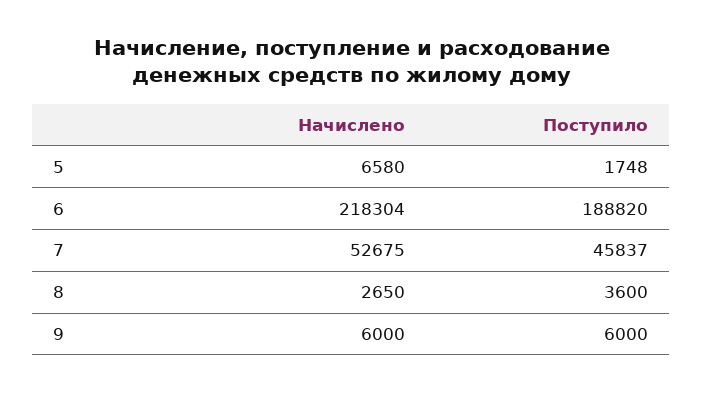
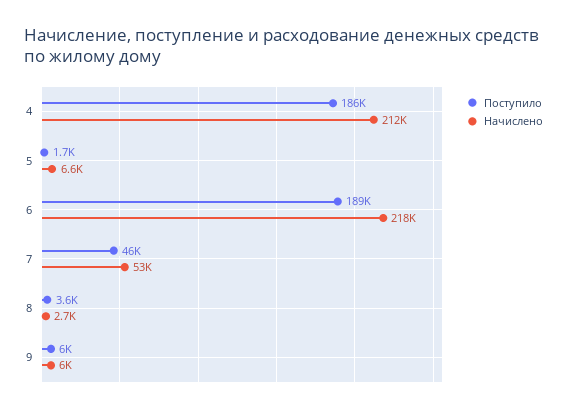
Поступило, 4: none -> 186000
Начислено, 4: none -> 212000

